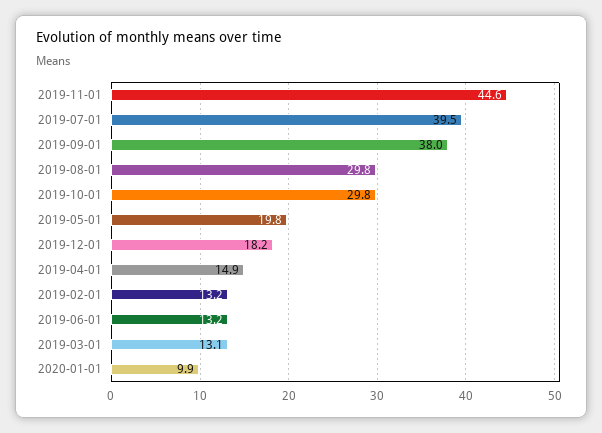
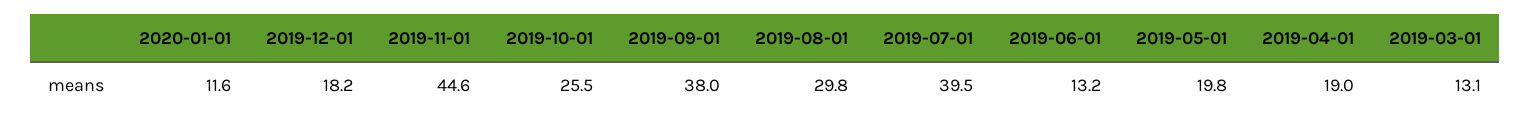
2019-10-01: 29.8 -> 25.5
2019-04-01: 14.9 -> 19
2019-02-01: 13.2 -> none
2020-01-01: 9.9 -> 11.6

